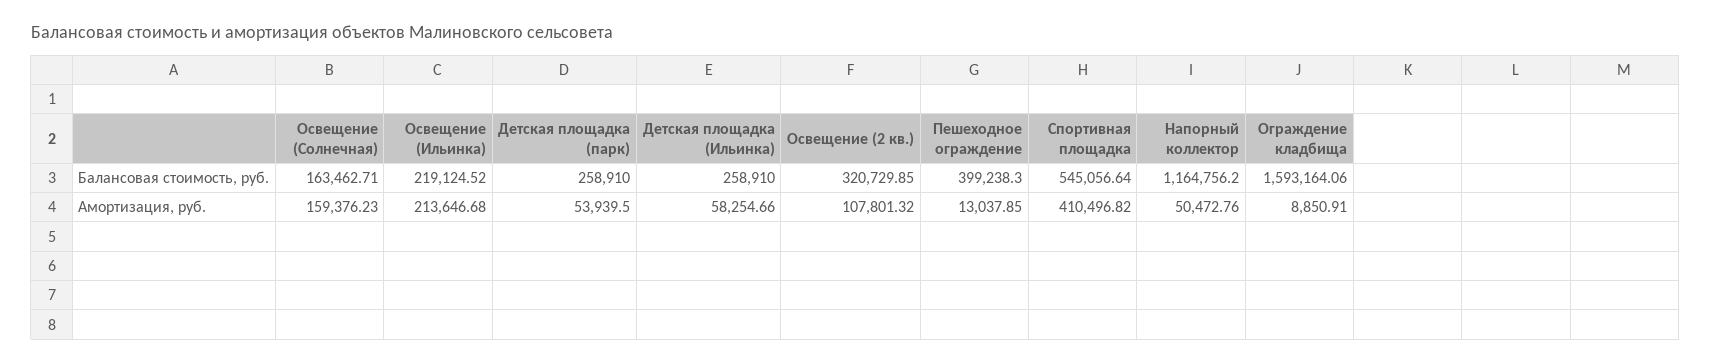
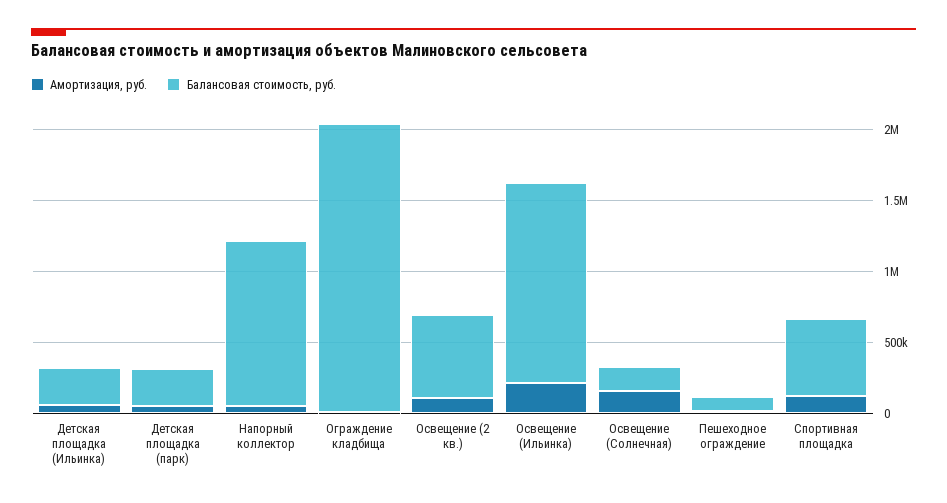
Балансовая стоимость, руб., Освещение (Ильинка): 219124.52 -> 1400000
Балансовая стоимость, руб., Освещение (2 кв.): 320729.85 -> 600000
Балансовая стоимость, руб., Пешеходное ограждение: 399238.3 -> 100000
Балансовая стоимость, руб., Ограждение кладбища: 1593164.06 -> 2000000
Амортизация, руб., Спортивная площадка: 410496.82 -> 100000

